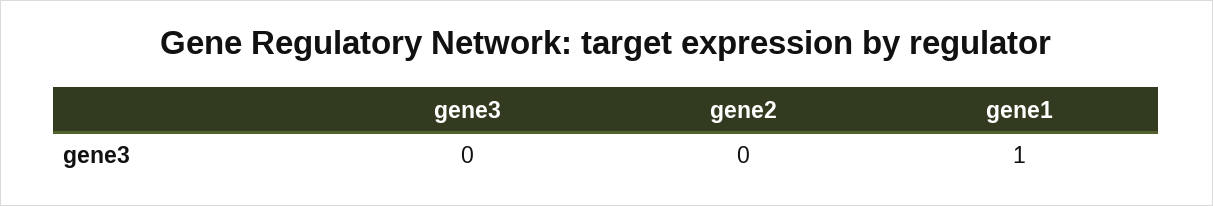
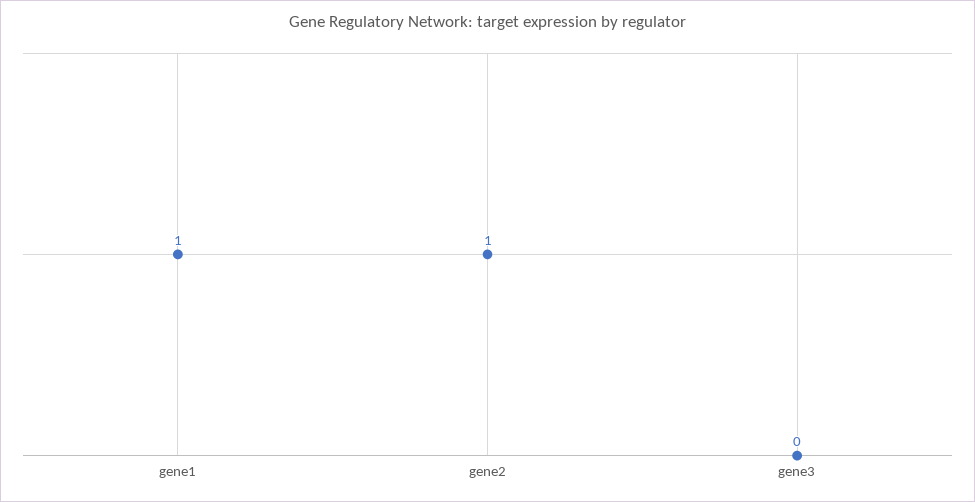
gene2: 0 -> 1

